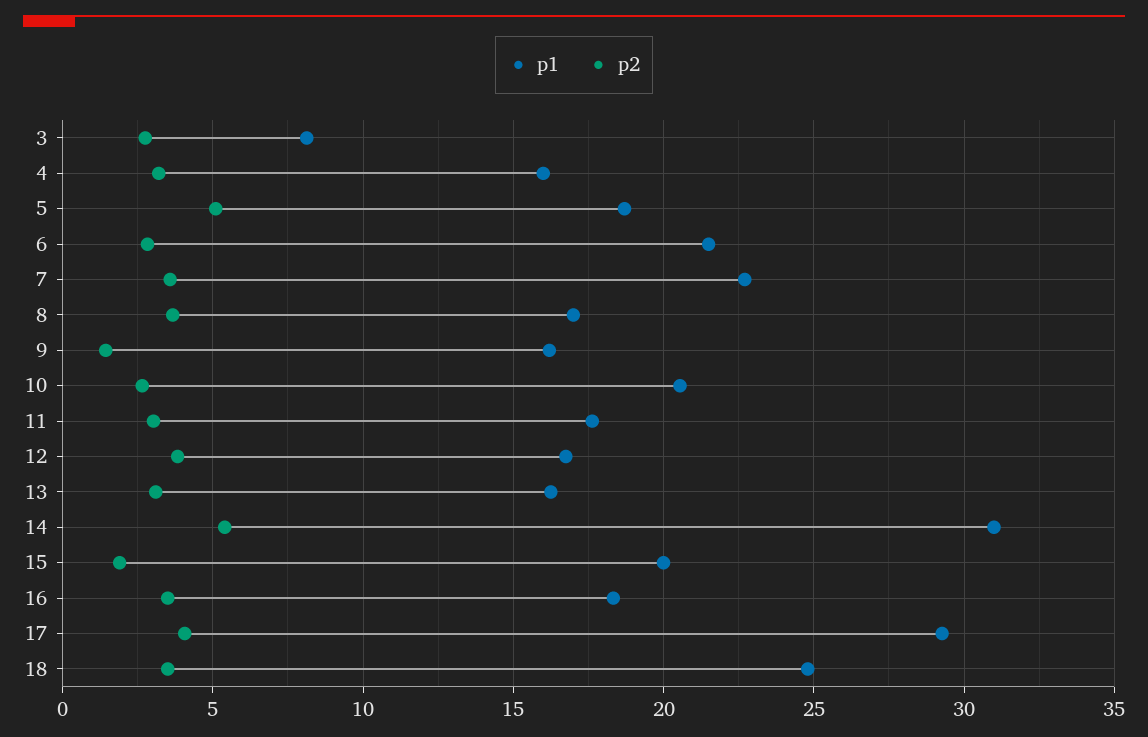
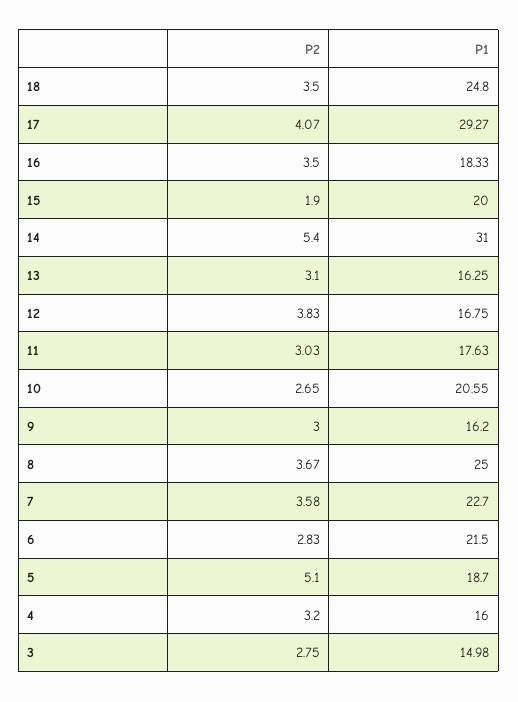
p1, 3: 8 -> 14.98
p1, 8: 17 -> 25
p2, 9: 1.5 -> 3

